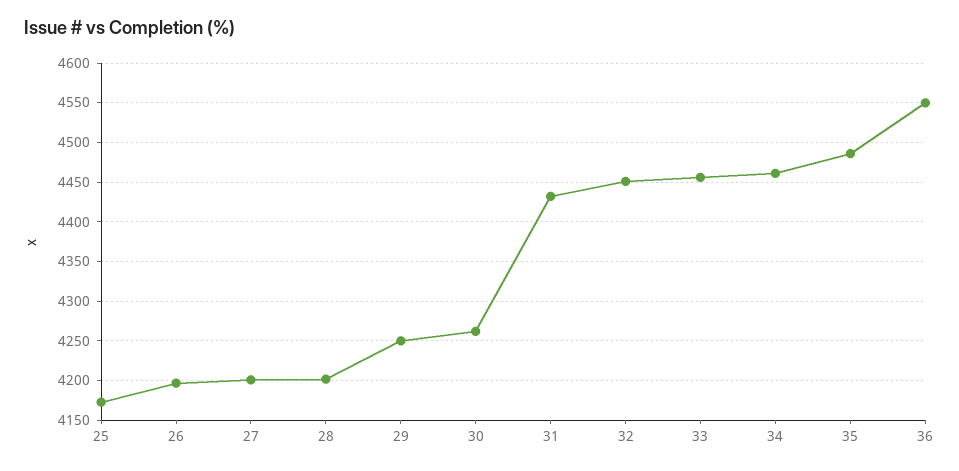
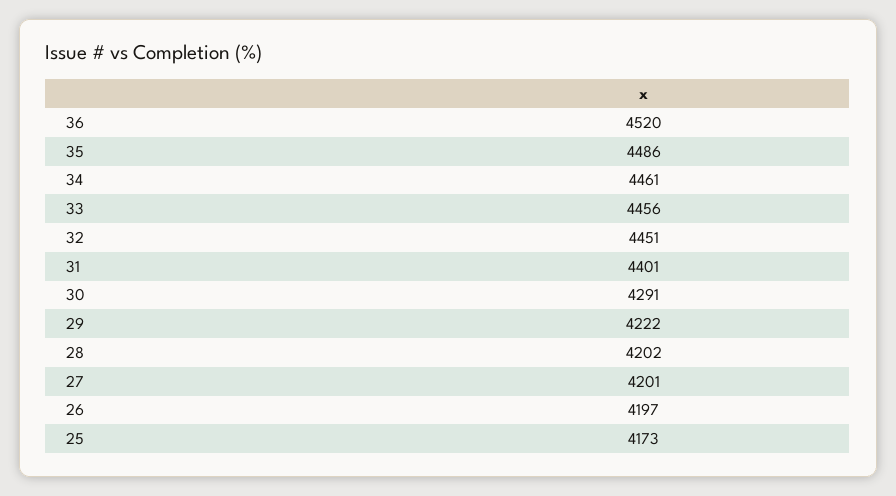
29: 4250 -> 4222
30: 4260 -> 4291
31: 4430 -> 4401
36: 4550 -> 4520

